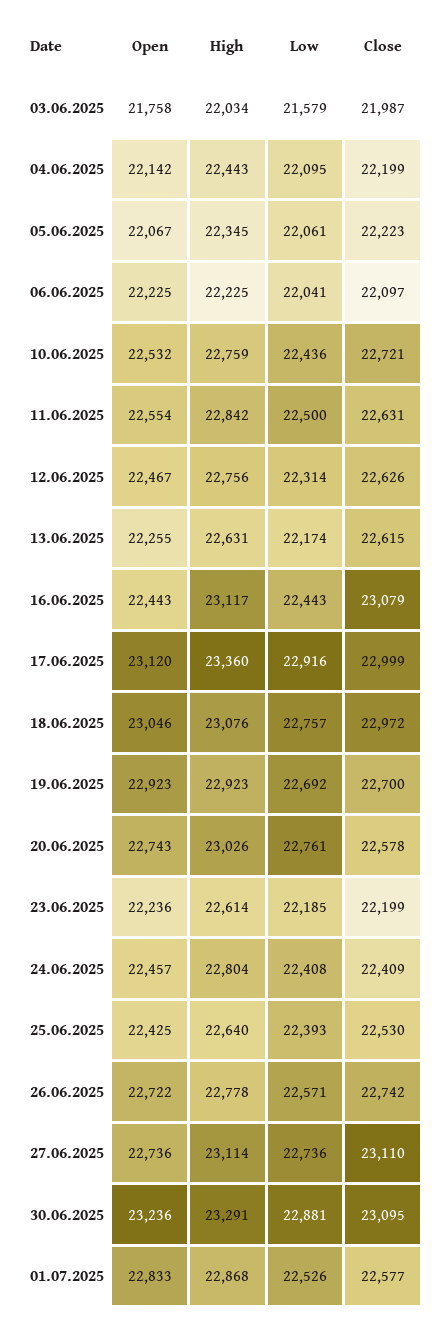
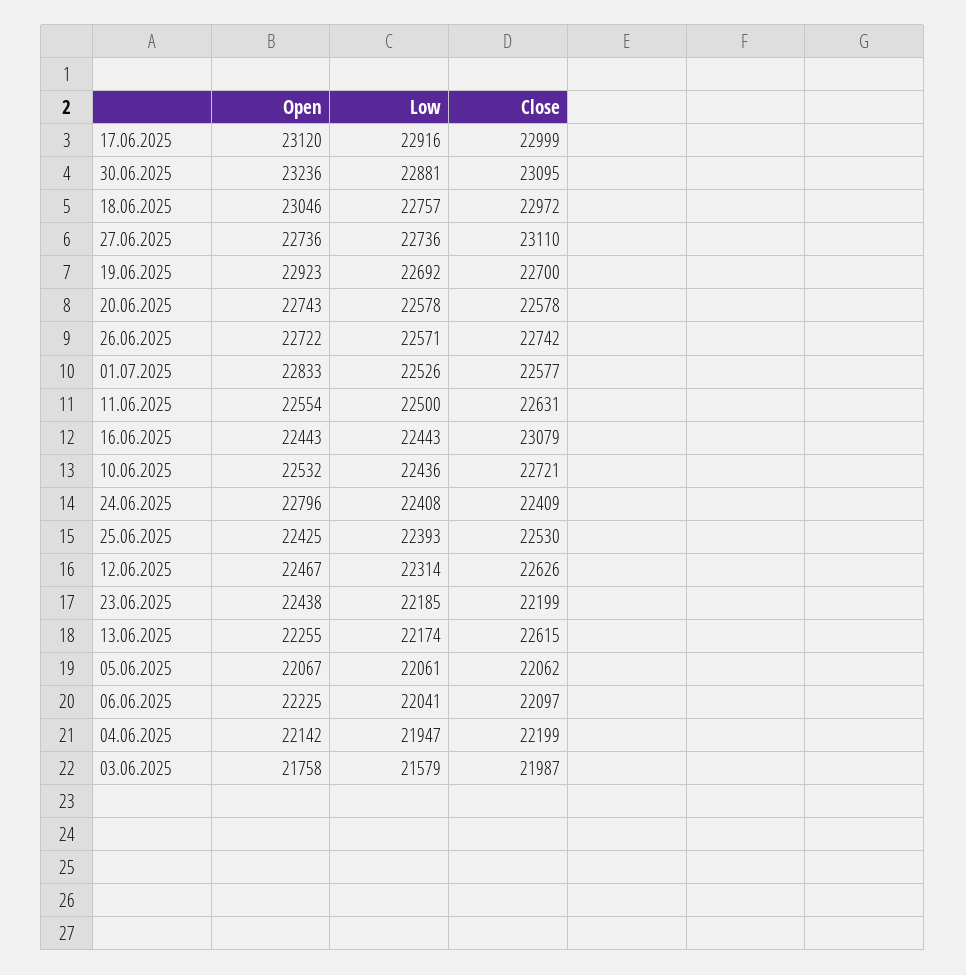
High, 03.06.2025: 22034 -> none
High, 04.06.2025: 22443 -> none
Low, 04.06.2025: 22095 -> 21947
High, 05.06.2025: 22345 -> none
Close, 05.06.2025: 22223 -> 22062
High, 06.06.2025: 22225 -> none
High, 10.06.2025: 22759 -> none
High, 11.06.2025: 22842 -> none
High, 12.06.2025: 22756 -> none
High, 13.06.2025: 22631 -> none
High, 16.06.2025: 23117 -> none
High, 17.06.2025: 23360 -> none
High, 18.06.2025: 23076 -> none
High, 19.06.2025: 22923 -> none
High, 20.06.2025: 23026 -> none
Low, 20.06.2025: 22761 -> 22578
Open, 23.06.2025: 22236 -> 22438
High, 23.06.2025: 22614 -> none
Open, 24.06.2025: 22457 -> 22796
High, 24.06.2025: 22804 -> none
High, 25.06.2025: 22640 -> none
High, 26.06.2025: 22778 -> none
High, 27.06.2025: 23114 -> none
High, 30.06.2025: 23291 -> none
High, 01.07.2025: 22868 -> none

